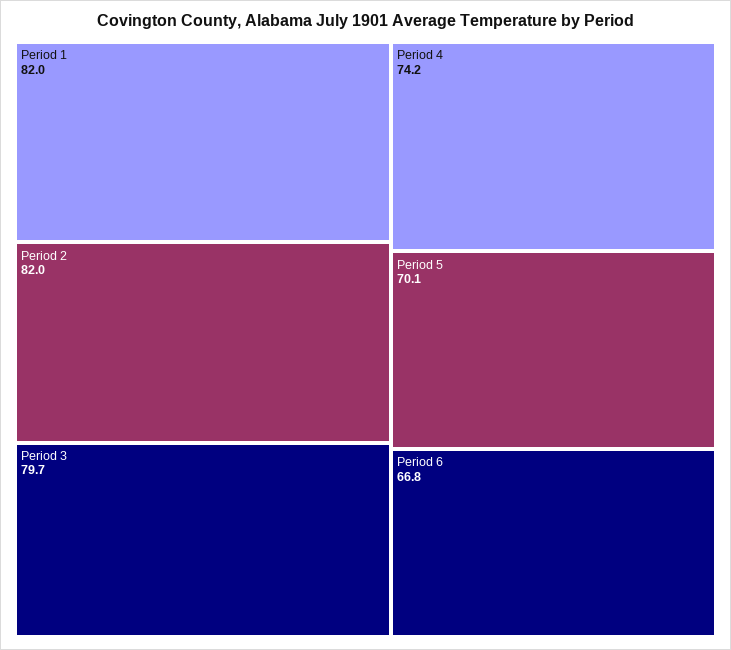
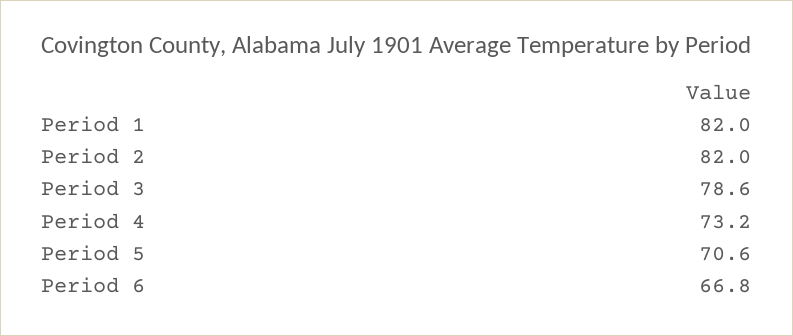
Period 3: 79.7 -> 78.6
Period 4: 74.2 -> 73.2
Period 5: 70.1 -> 70.6

